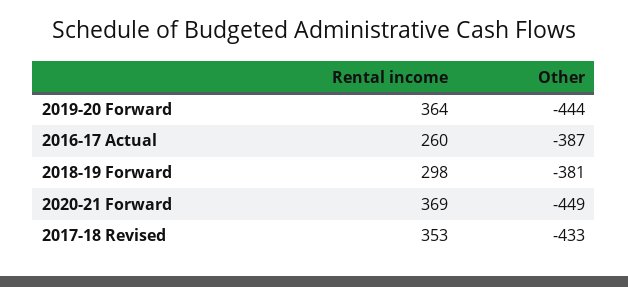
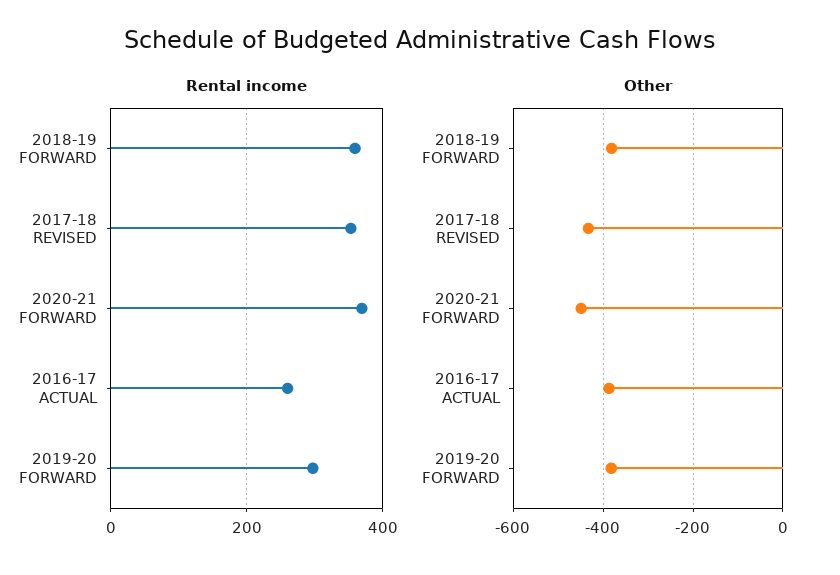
Rental income, 2019-20 Forward: 364 -> 300
Other, 2019-20 Forward: -444 -> -380
Rental income, 2018-19 Forward: 298 -> 360

